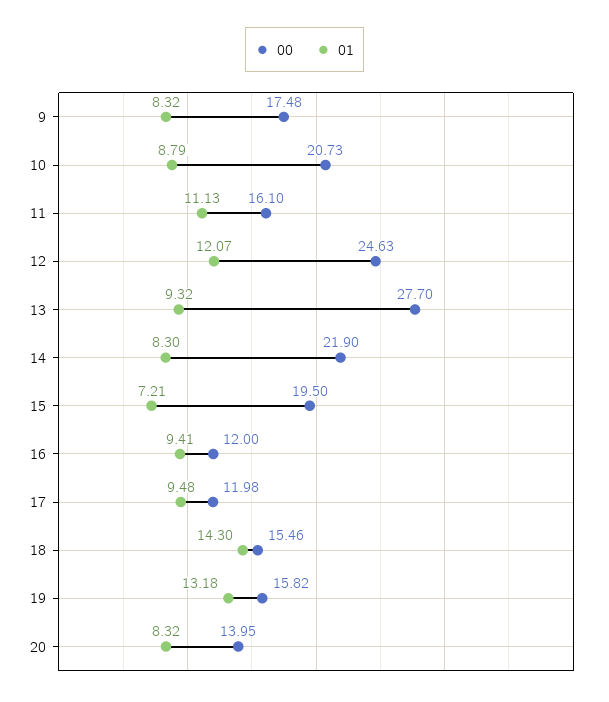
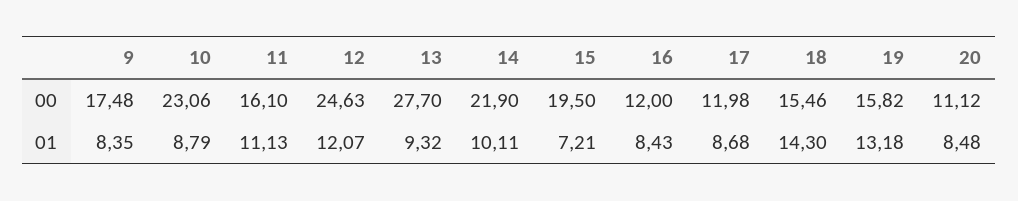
01, 9: 8.32 -> 8.35
00, 10: 20.73 -> 23.06
01, 14: 8.3 -> 10.11
01, 16: 9.41 -> 8.43
01, 17: 9.48 -> 8.68
00, 20: 13.95 -> 11.12
01, 20: 8.32 -> 8.48

